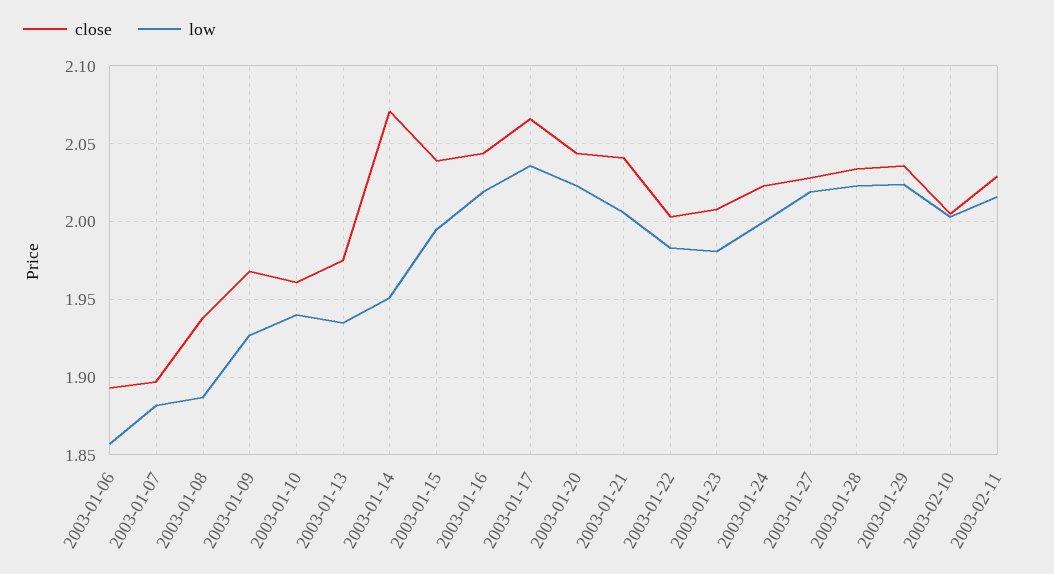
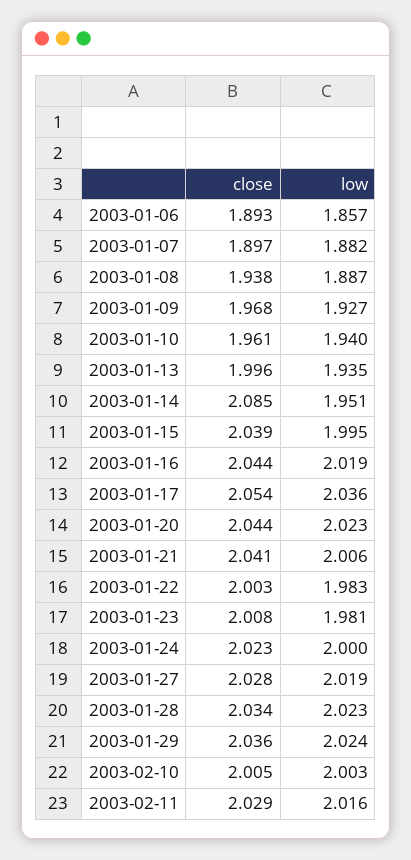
close, 2003-01-13: 1.975 -> 1.996
close, 2003-01-14: 2.07 -> 2.085
close, 2003-01-17: 2.065 -> 2.054

